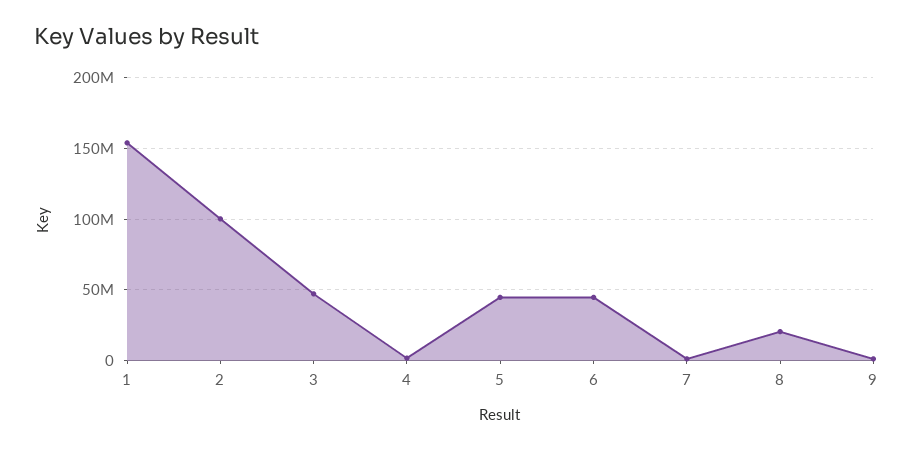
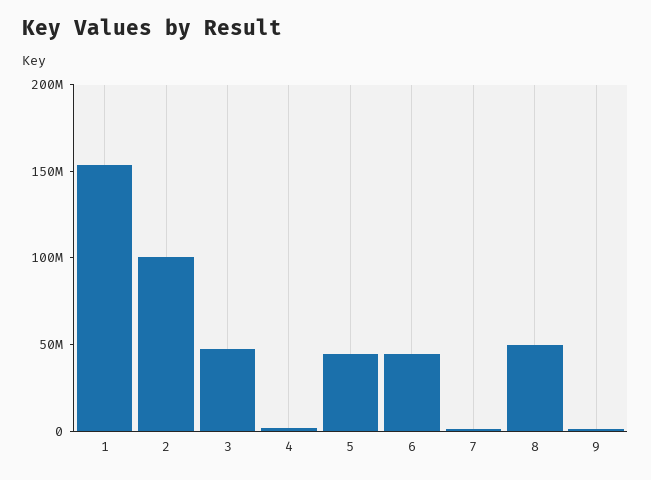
8: 20000000 -> 50000000

